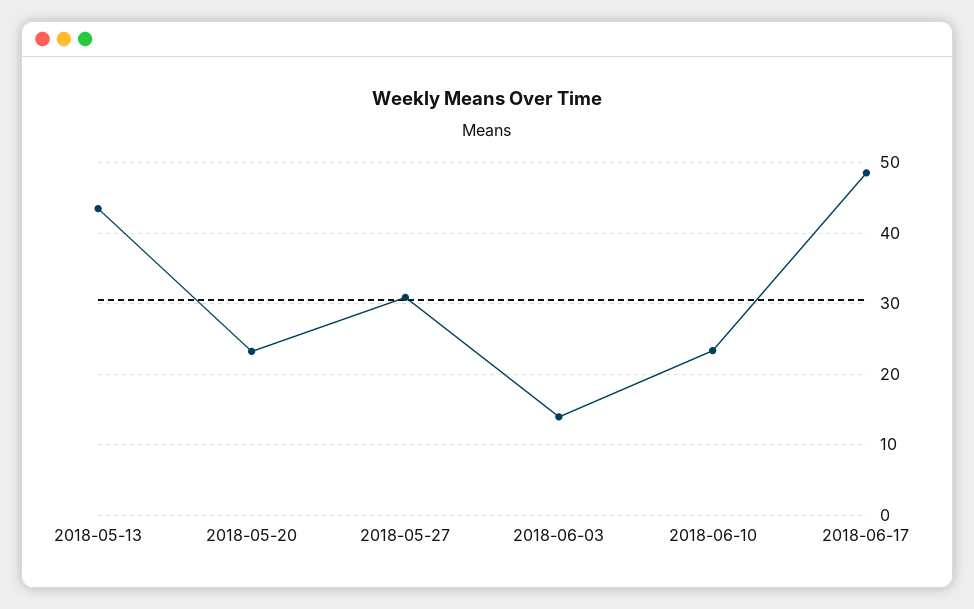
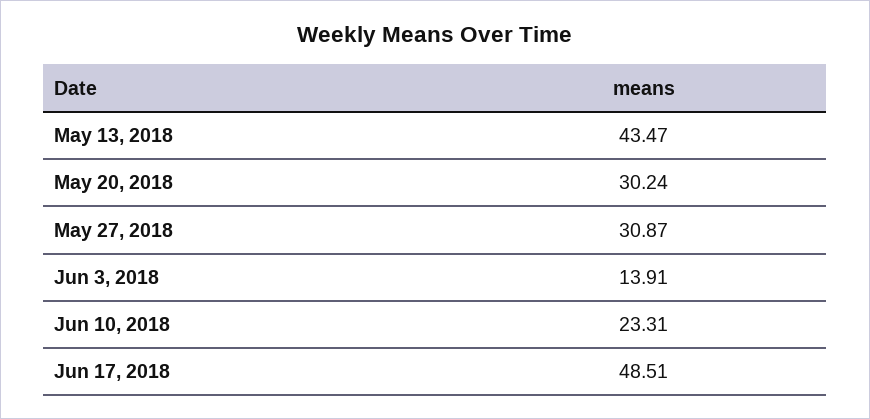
2018-05-20: 23 -> 30.24

